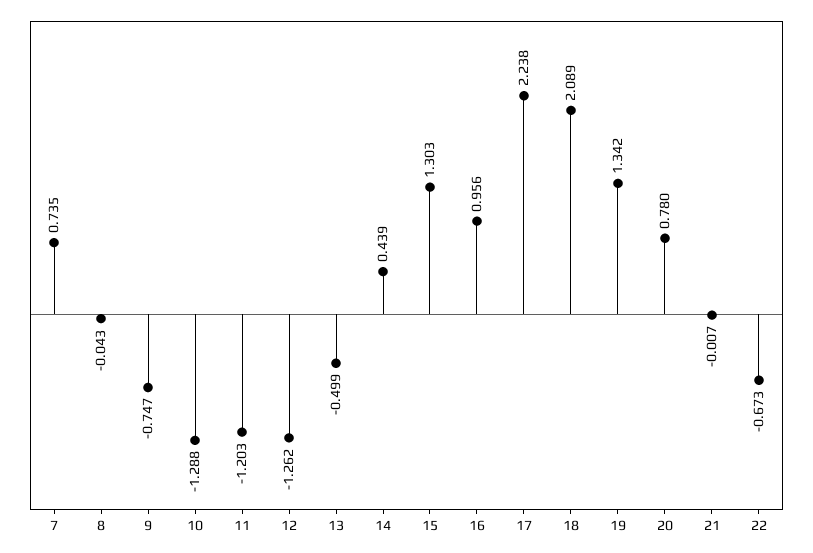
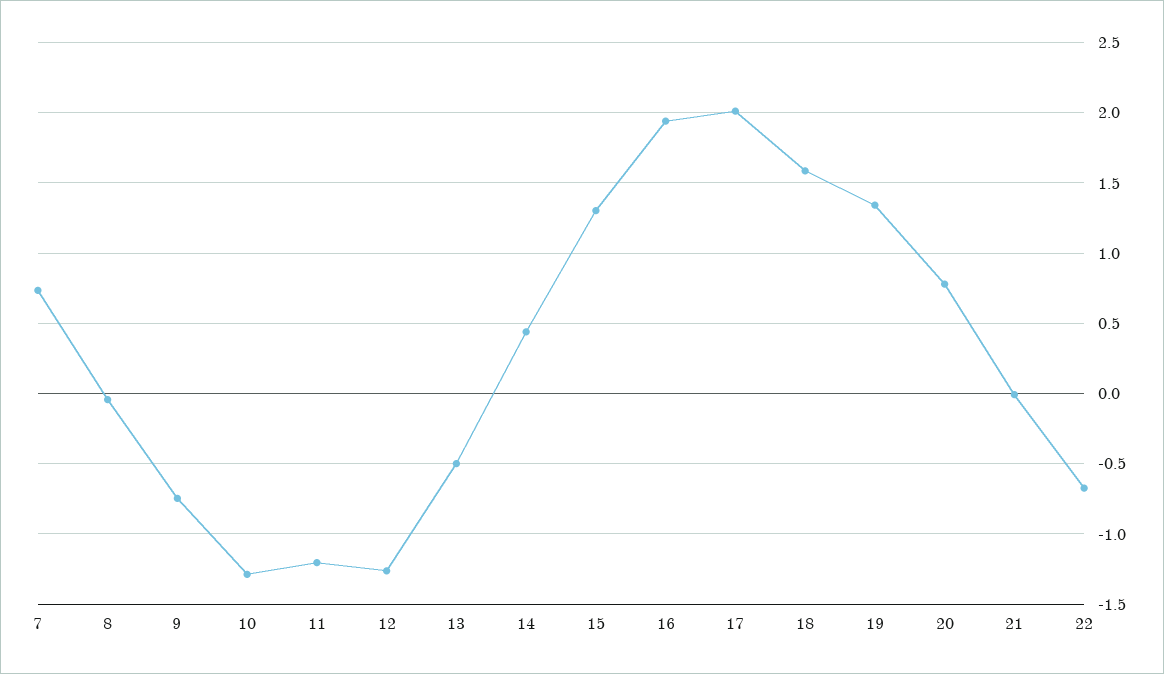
16: 0.956 -> 1.95
17: 2.238 -> 2
18: 2.089 -> 1.6

